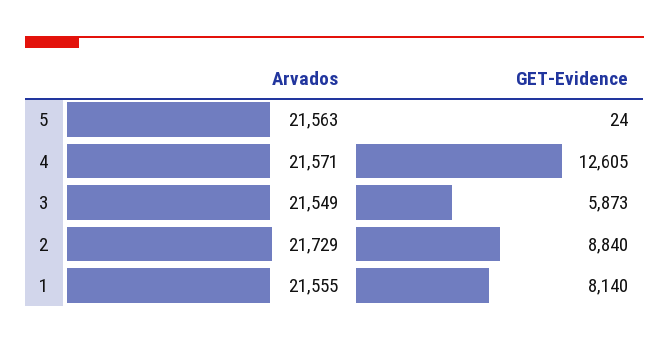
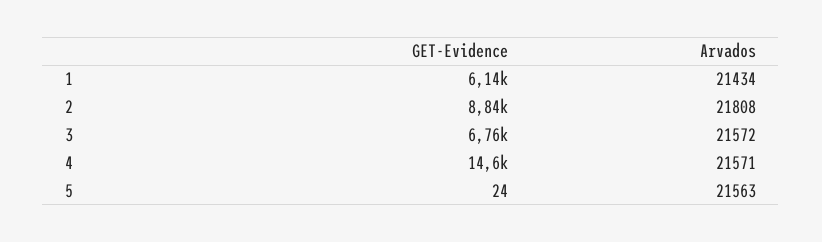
GET-Evidence, 4: 12605 -> 14600
Arvados, 3: 21549 -> 21572
GET-Evidence, 3: 5873 -> 6760
Arvados, 2: 21729 -> 21808
Arvados, 1: 21555 -> 21434
GET-Evidence, 1: 8140 -> 6140

